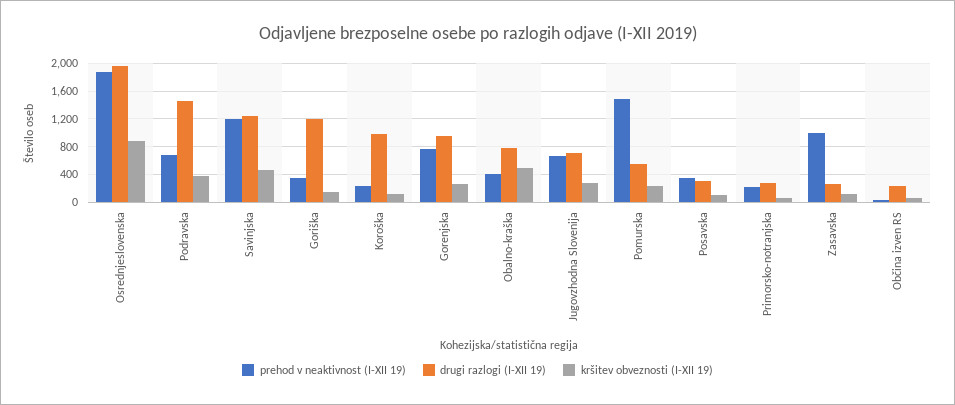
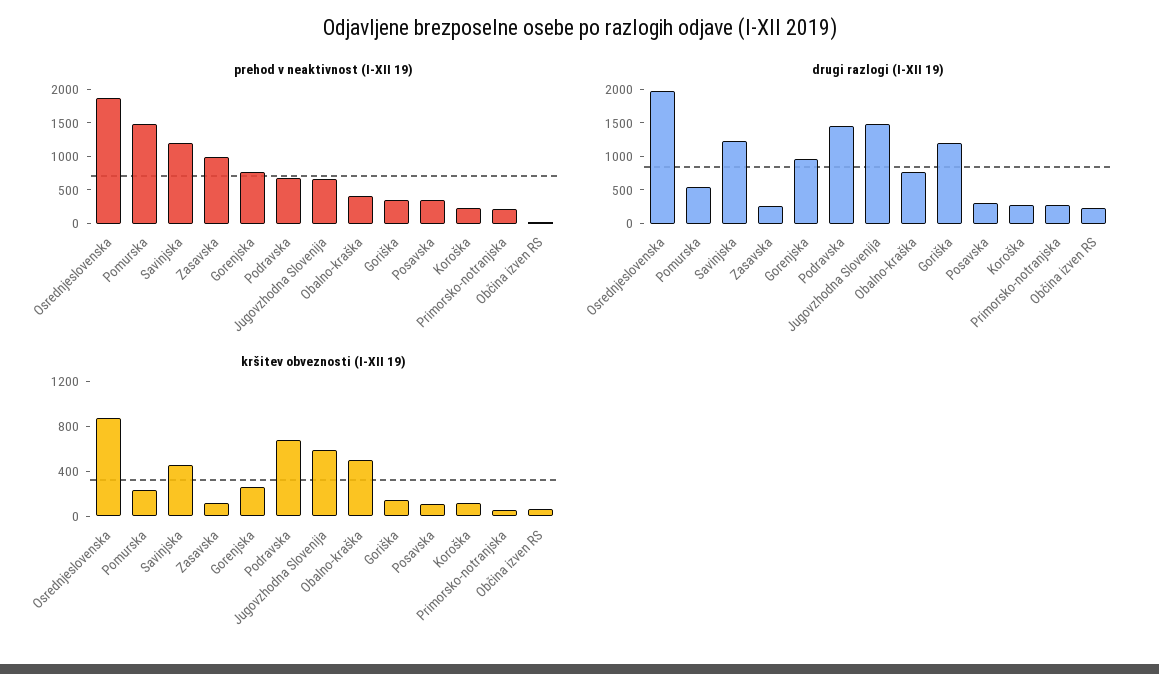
kršitev obveznosti (I-XII 19), Podravska: 400 -> 700
drugi razlogi (I-XII 19), Koroška: 1000 -> 250
drugi razlogi (I-XII 19), Jugovzhodna Slovenija: 700 -> 1500
kršitev obveznosti (I-XII 19), Jugovzhodna Slovenija: 300 -> 600

